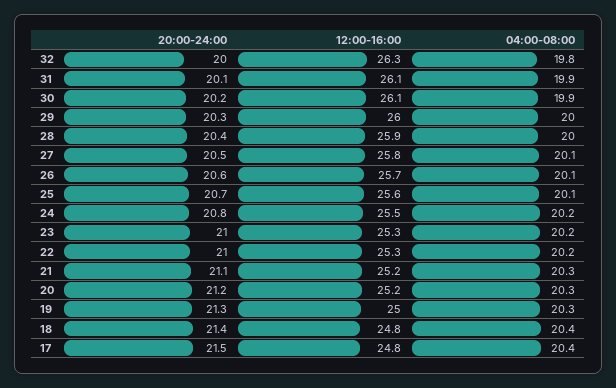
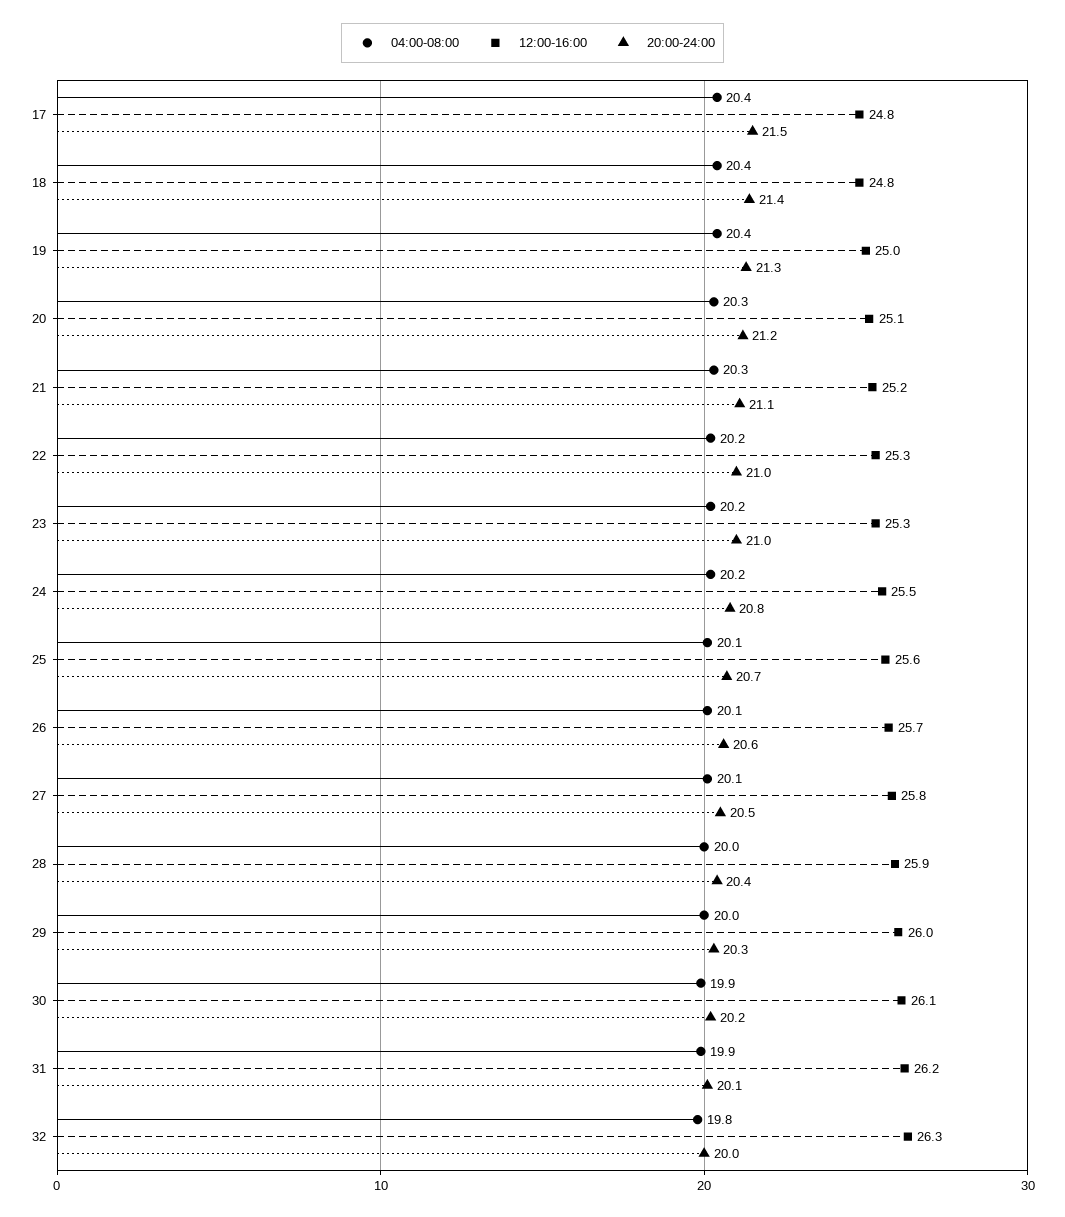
12:00-16:00, 31: 26.1 -> 26.2
12:00-16:00, 20: 25.2 -> 25.1
04:00-08:00, 19: 20.3 -> 20.4

